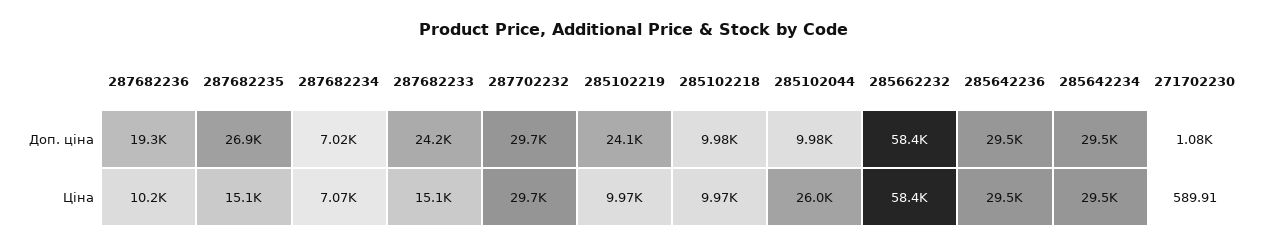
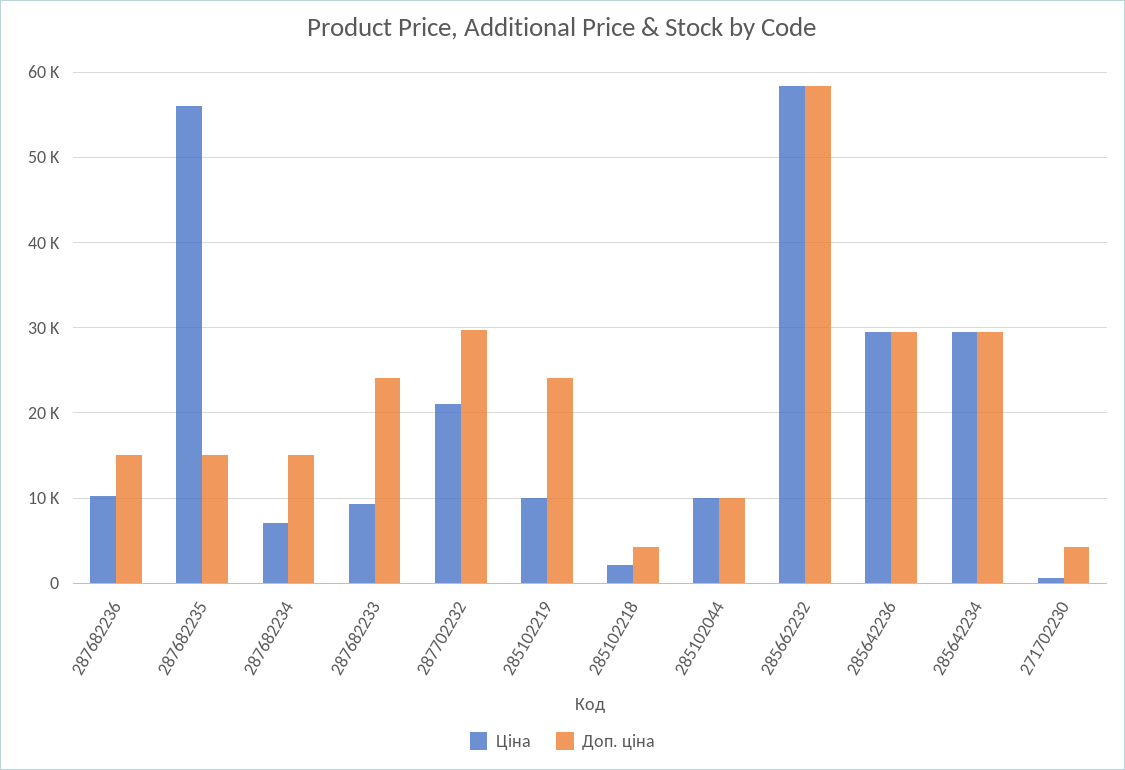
Доп. ціна, 287682236: 19300 -> 15000
Доп. ціна, 287682235: 26900 -> 15000
Доп. ціна, 287682234: 7020 -> 15000
Доп. ціна, 285102218: 9980 -> 4000
Доп. ціна, 271702230: 1080 -> 4000
Ціна, 287682235: 15100 -> 56000
Ціна, 287682233: 15100 -> 9000
Ціна, 287702232: 29700 -> 21000
Ціна, 285102218: 9970 -> 2000
Ціна, 285102044: 26000 -> 10000

